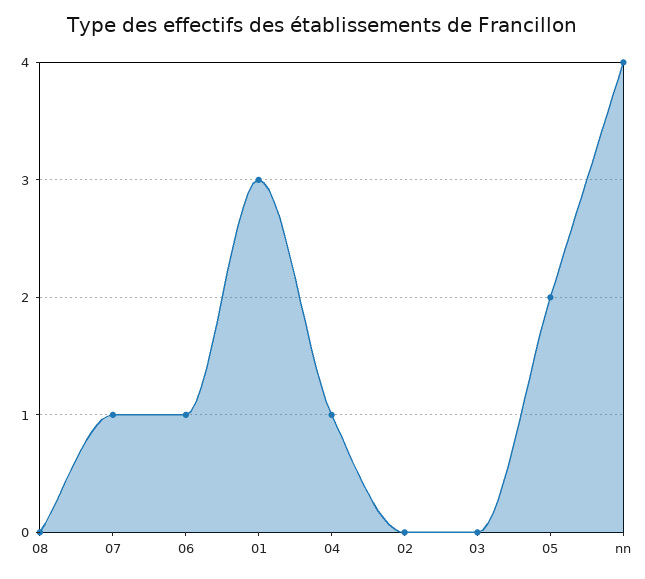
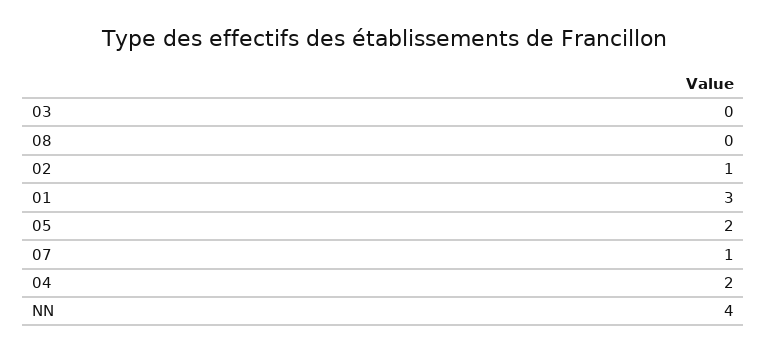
06: 1 -> none
04: 1 -> 2
02: 0 -> 1

